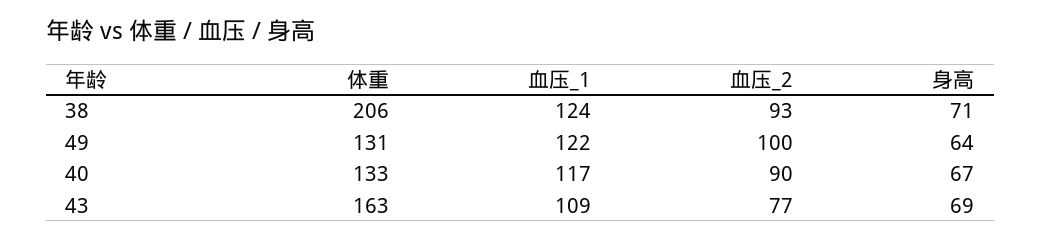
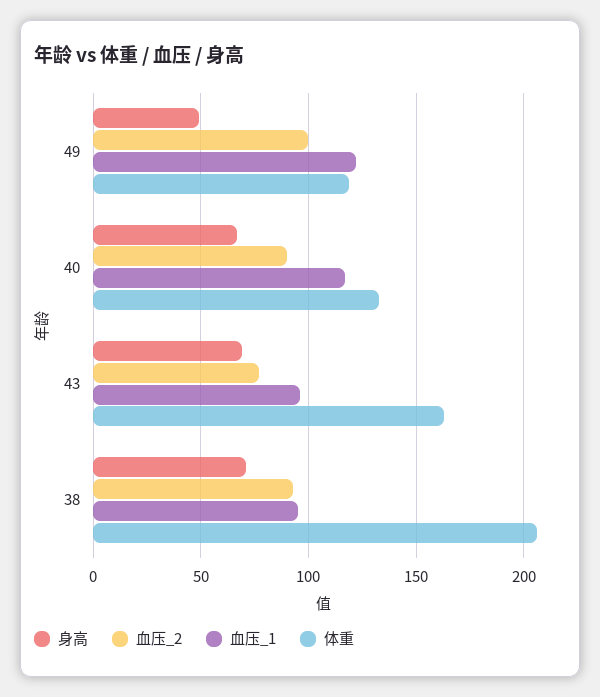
血压_1, 38: 124 -> 95
体重, 49: 131 -> 120
身高, 49: 64 -> 50
血压_1, 43: 109 -> 95

